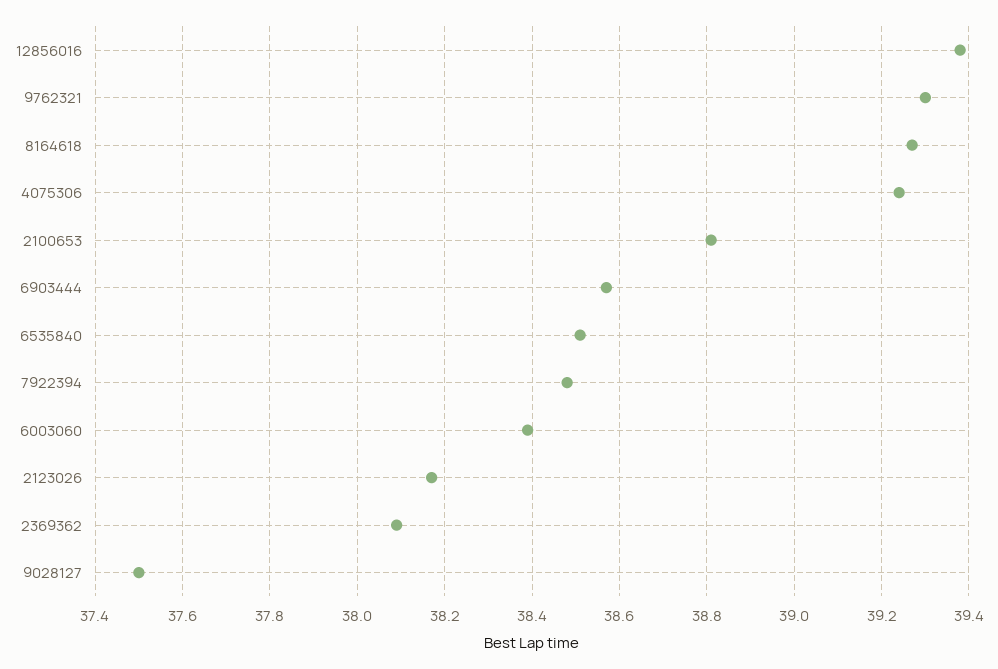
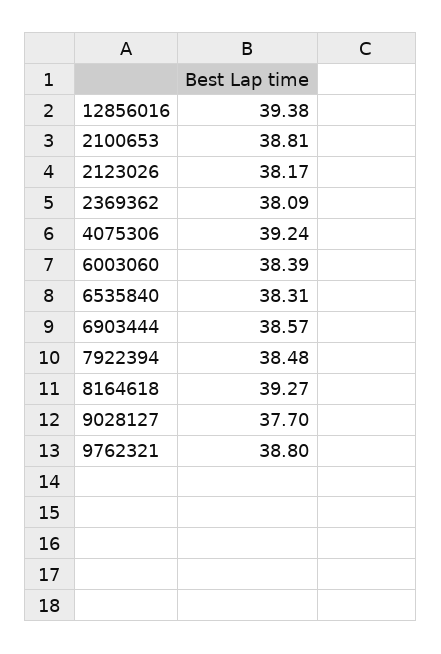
9762321: 39.3 -> 38.8
6535840: 38.5 -> 38.31
9028127: 37.5 -> 37.7

